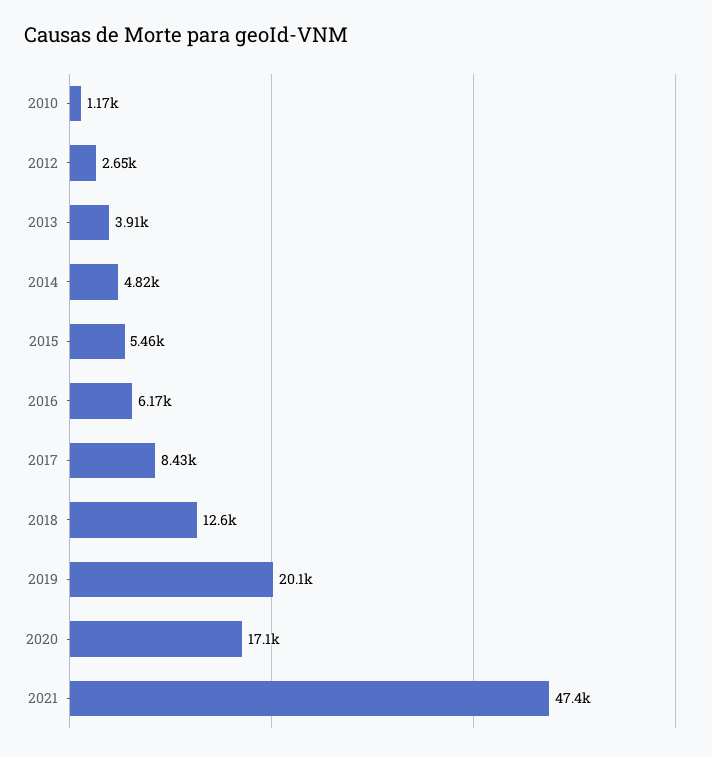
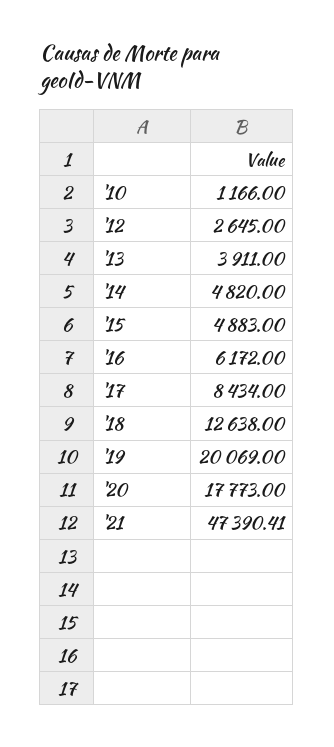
2015: 5460 -> 4883
2020: 17100 -> 17773

